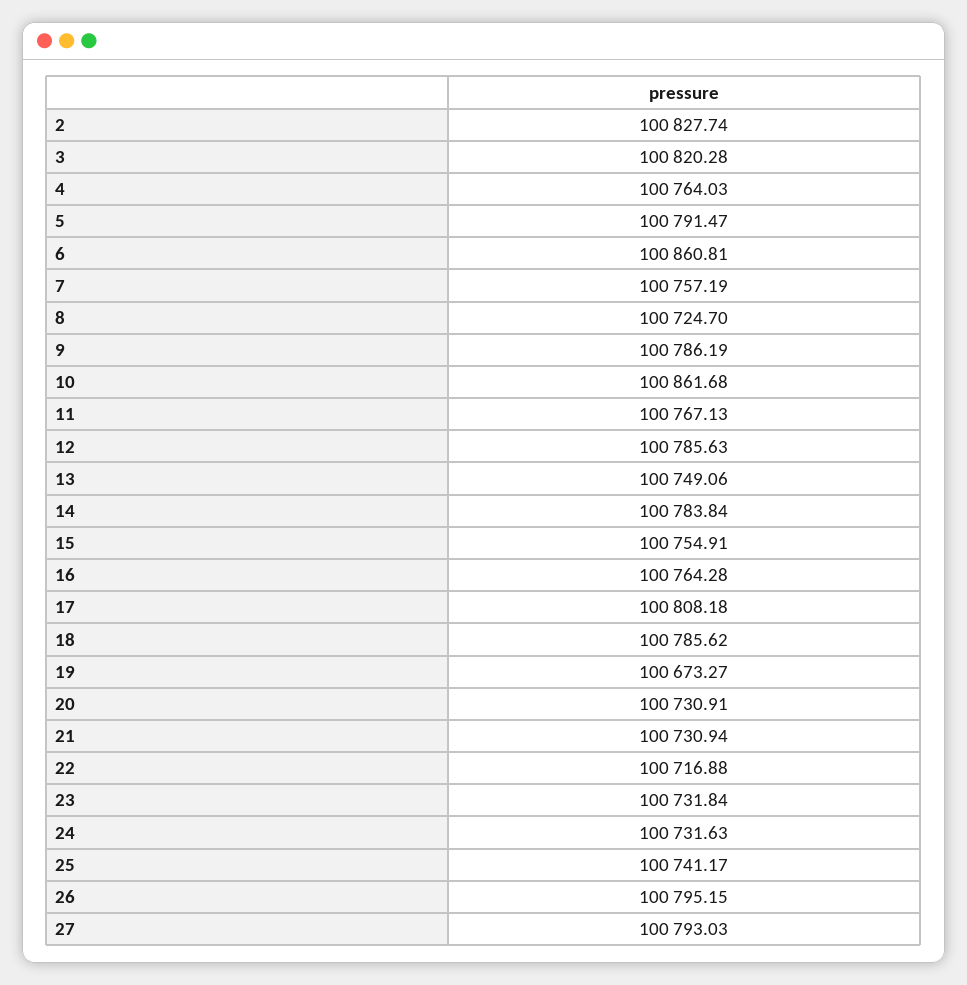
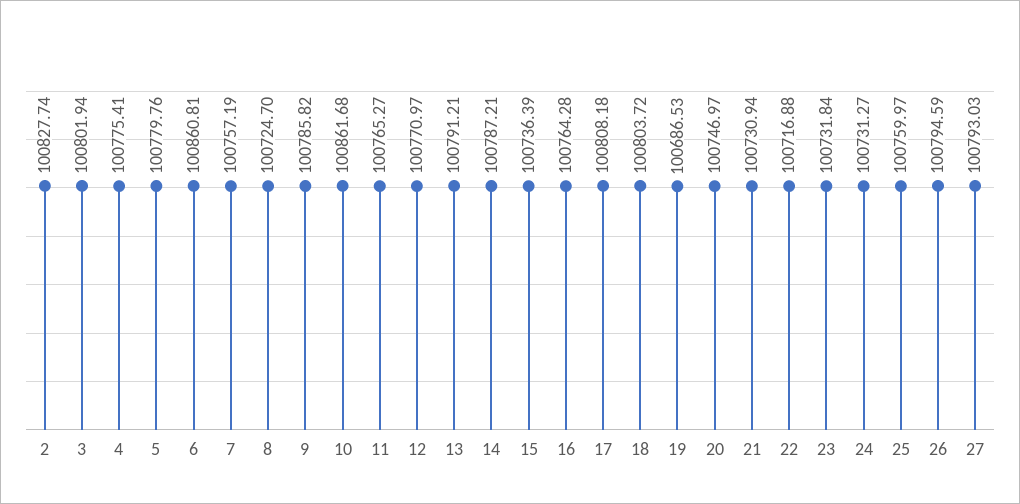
3: 100820.28 -> 100801.94
4: 100764.03 -> 100775.41
5: 100791.47 -> 100779.76
9: 100786.19 -> 100785.82
11: 100767.13 -> 100765.27
12: 100785.63 -> 100770.97
13: 100749.06 -> 100791.21
14: 100783.84 -> 100787.21
15: 100754.91 -> 100736.39
18: 100785.62 -> 100803.72
19: 100673.27 -> 100686.53
20: 100730.91 -> 100746.97
24: 100731.63 -> 100731.27
25: 100741.17 -> 100759.97
26: 100795.15 -> 100794.59

